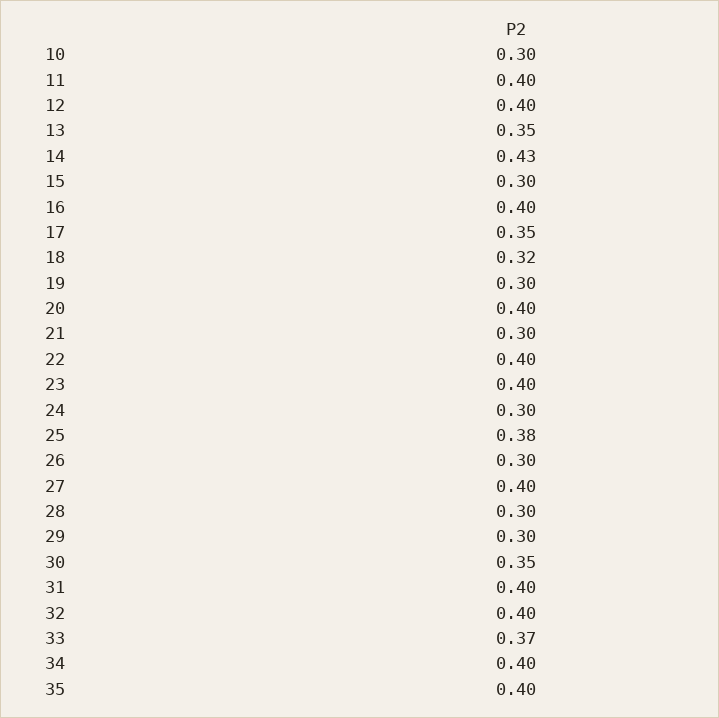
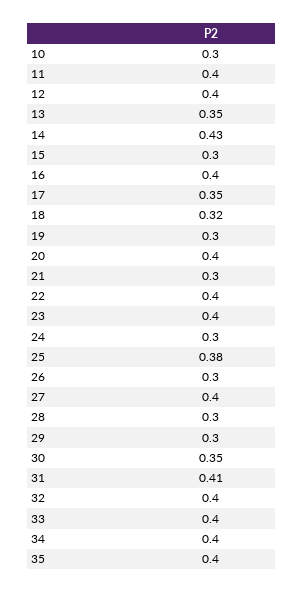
31: 0.4 -> 0.41
33: 0.37 -> 0.4

